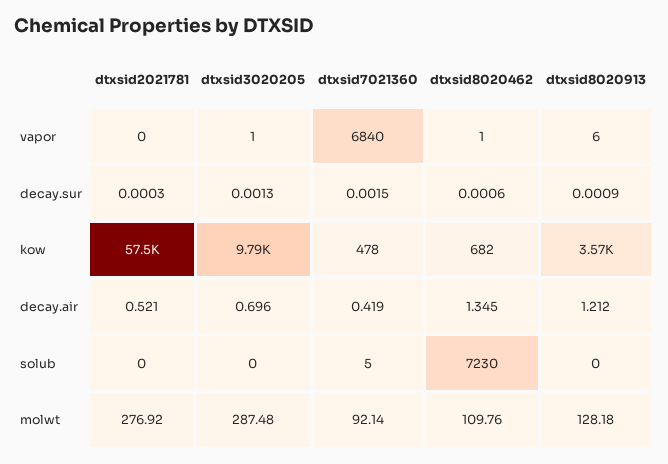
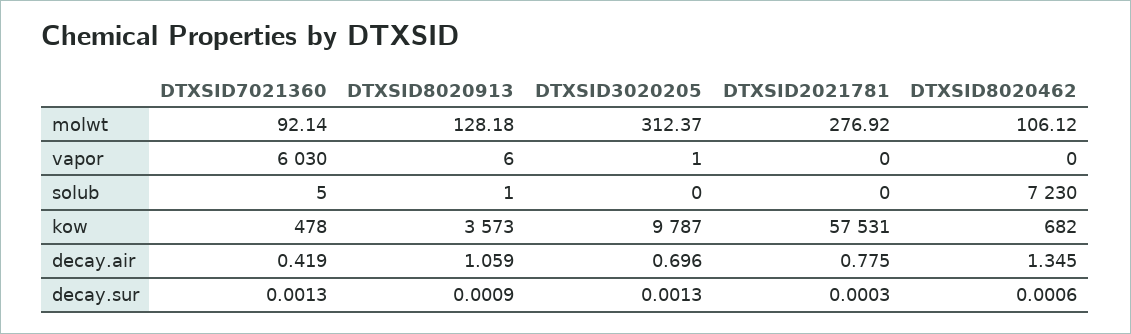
dtxsid7021360, vapor: 6840 -> 6030
dtxsid8020462, vapor: 1 -> 0
dtxsid7021360, decay.sur: 0.0015 -> 0.0013
dtxsid2021781, decay.air: 0.521 -> 0.775
dtxsid8020913, decay.air: 1.212 -> 1.059
dtxsid8020913, solub: 0 -> 1
dtxsid3020205, molwt: 287.48 -> 312.37
dtxsid8020462, molwt: 109.76 -> 106.12

